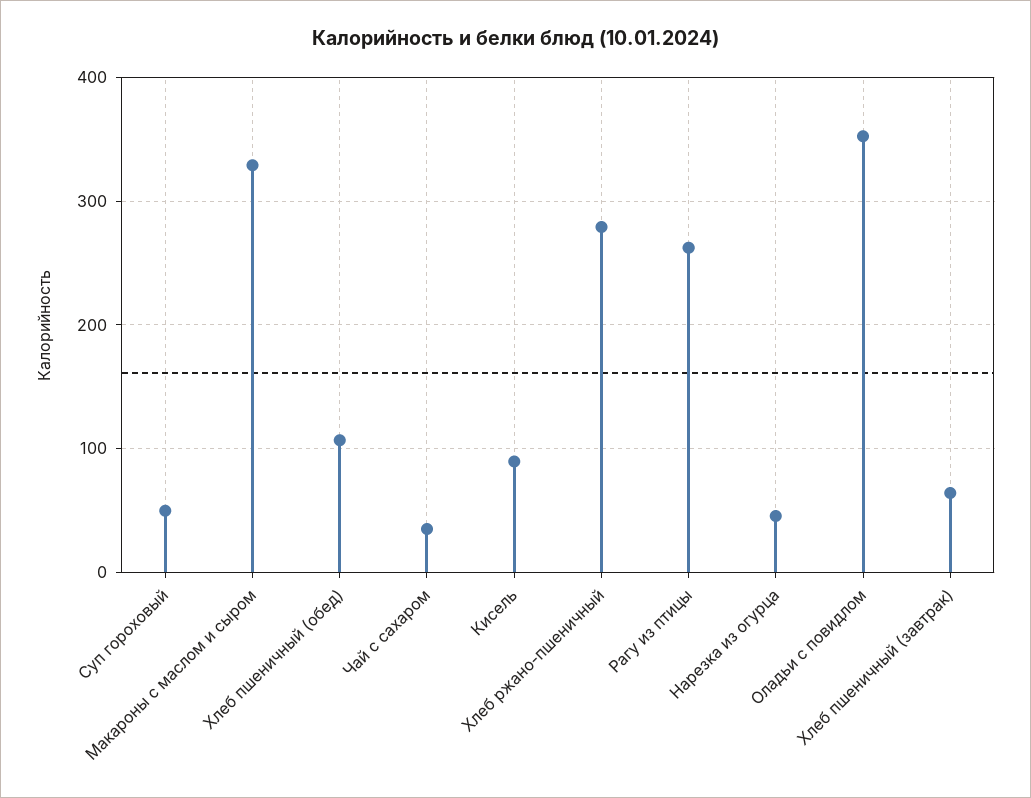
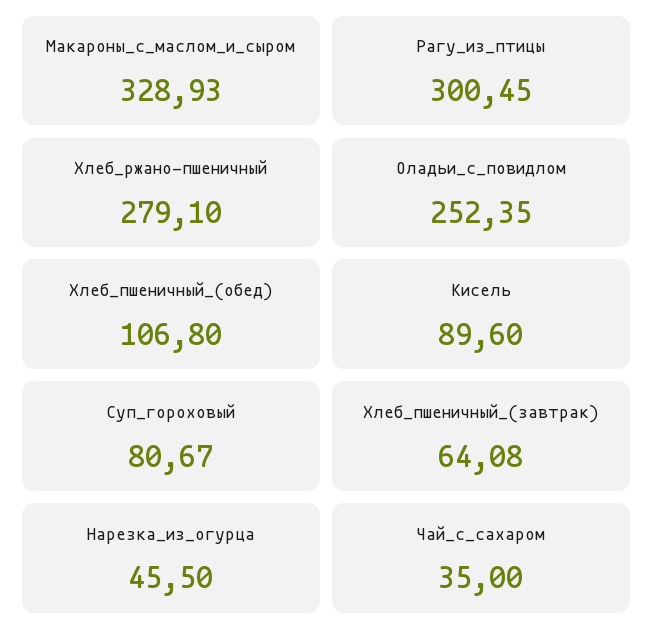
Суп гороховый: 50 -> 80.67
Рагу из птицы: 260 -> 300.45
Оладьи с повидлом: 350 -> 252.35

